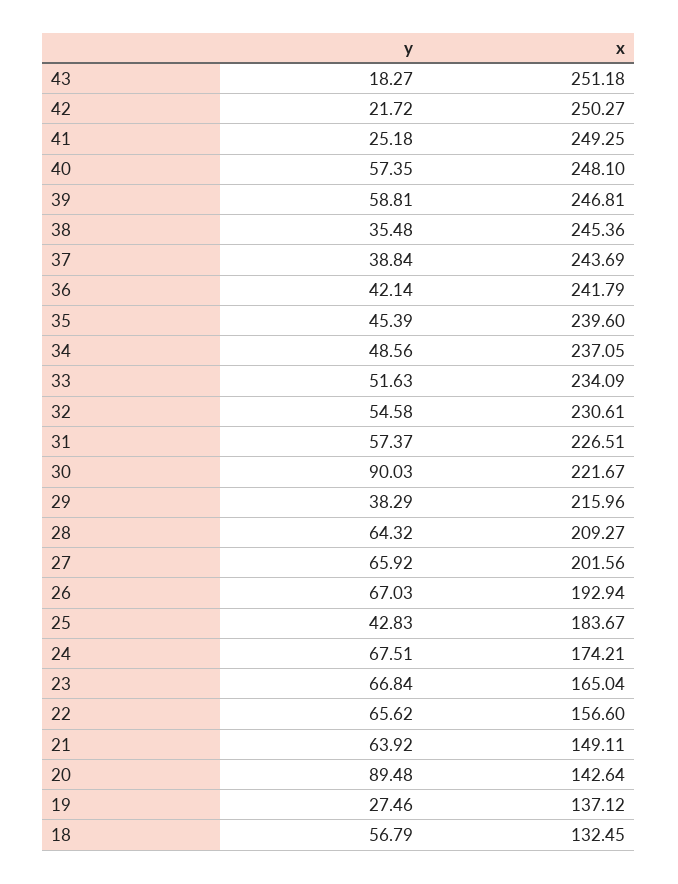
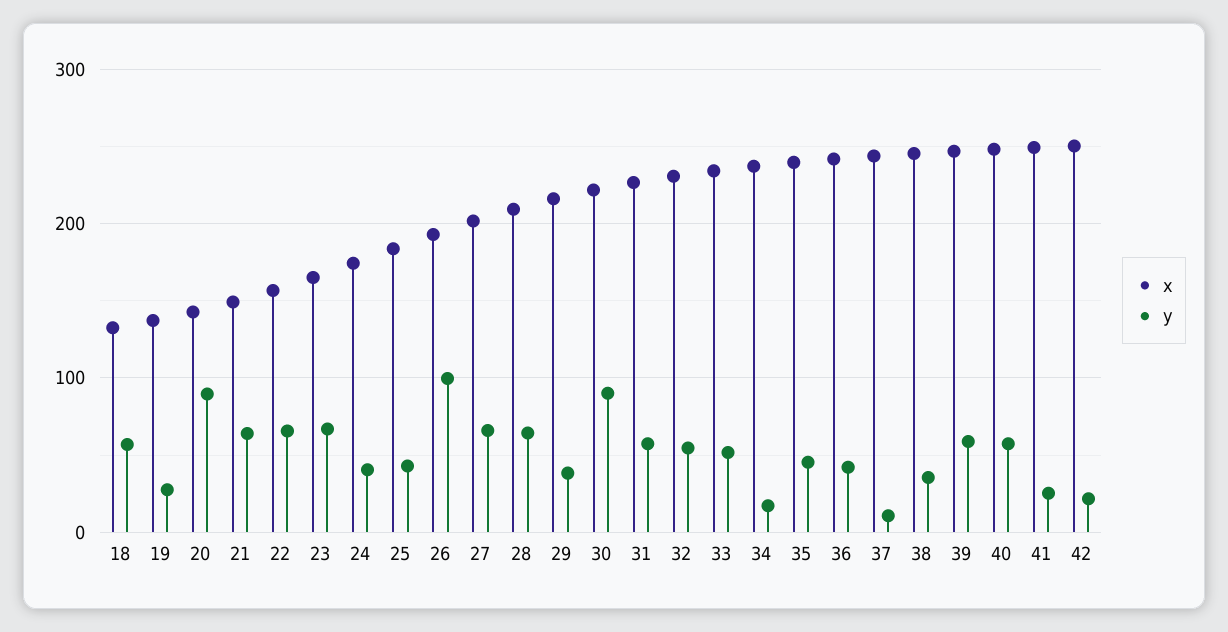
y, 43: 18.27 -> none
x, 43: 251.18 -> none
y, 37: 38.84 -> 10
y, 34: 48.56 -> 20
y, 26: 67.03 -> 100
y, 24: 67.51 -> 40

